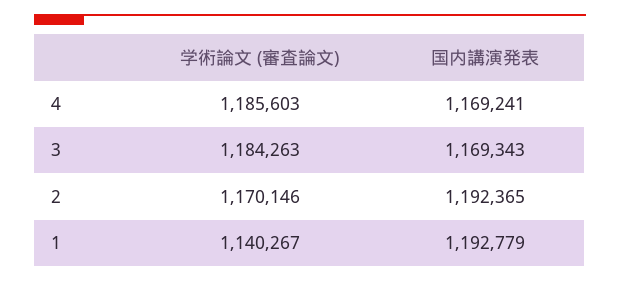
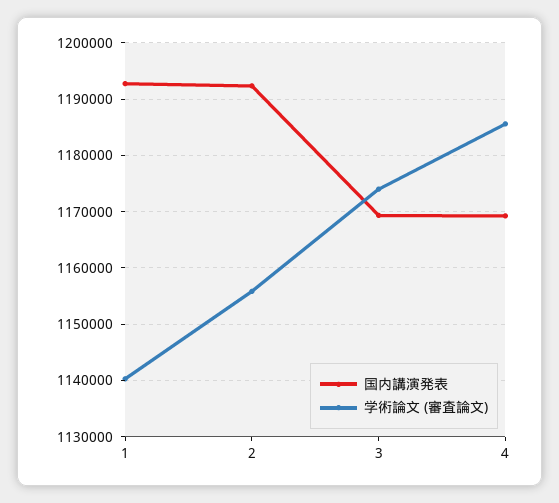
学術論文 (審査論文), 3: 1184263 -> 1174000
学術論文 (審査論文), 2: 1170146 -> 1156000

